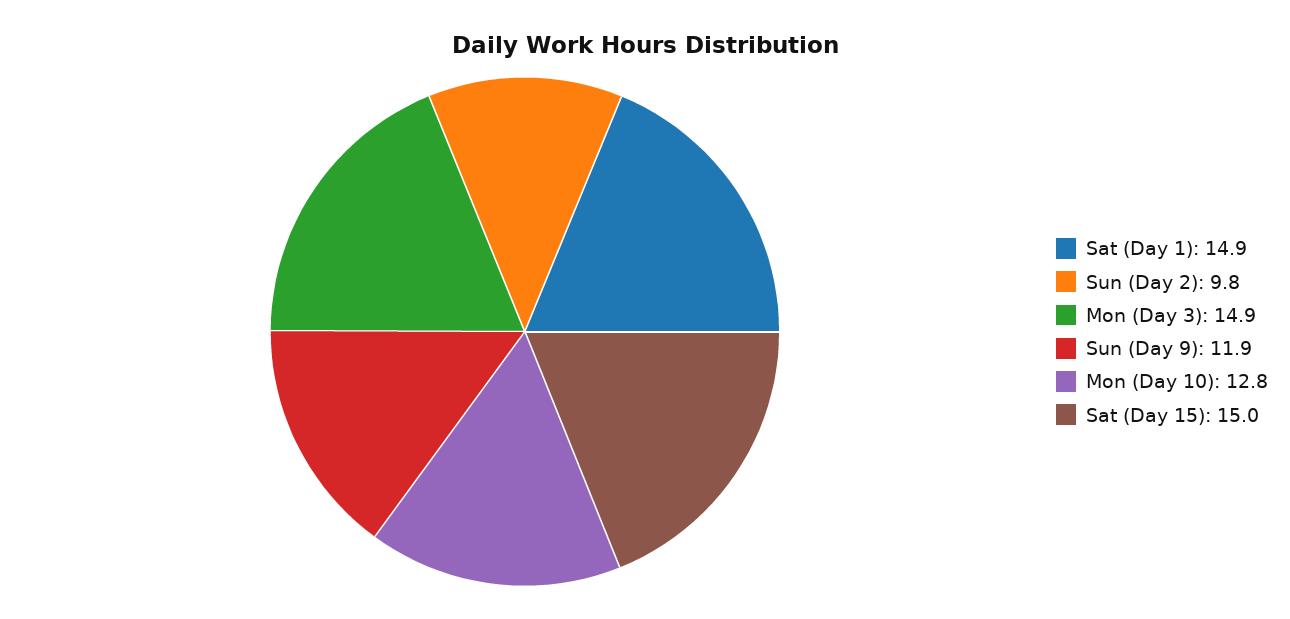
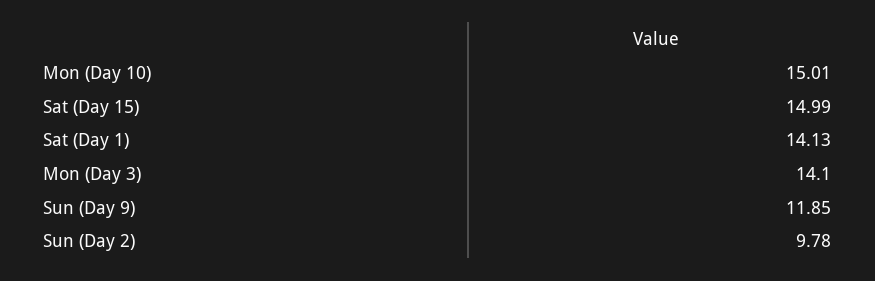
Sat (Day 1): 14.9 -> 14.13
Mon (Day 3): 14.9 -> 14.1
Mon (Day 10): 12.8 -> 15.01

